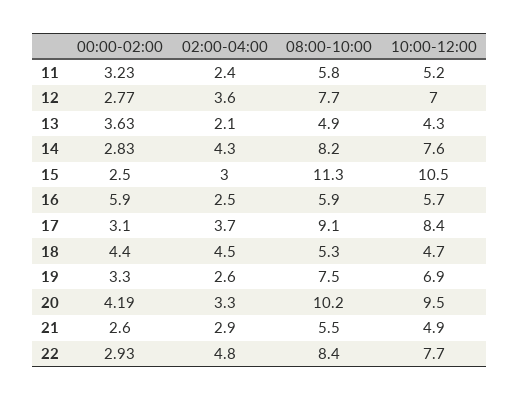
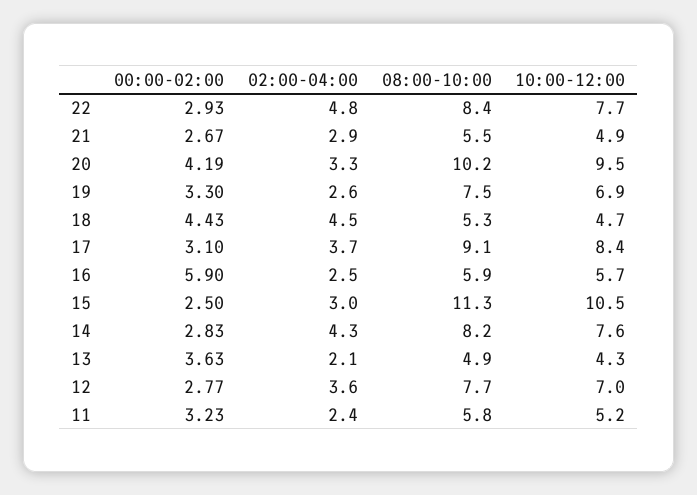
00:00-02:00, 18: 4.4 -> 4.43
00:00-02:00, 21: 2.6 -> 2.67

